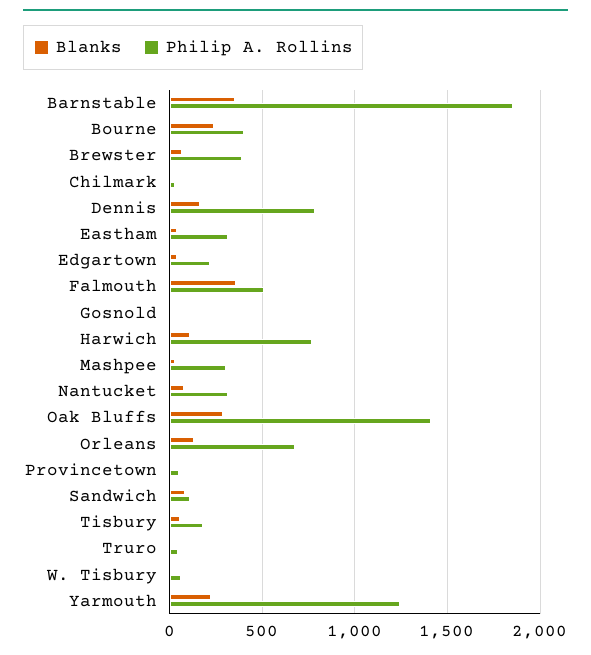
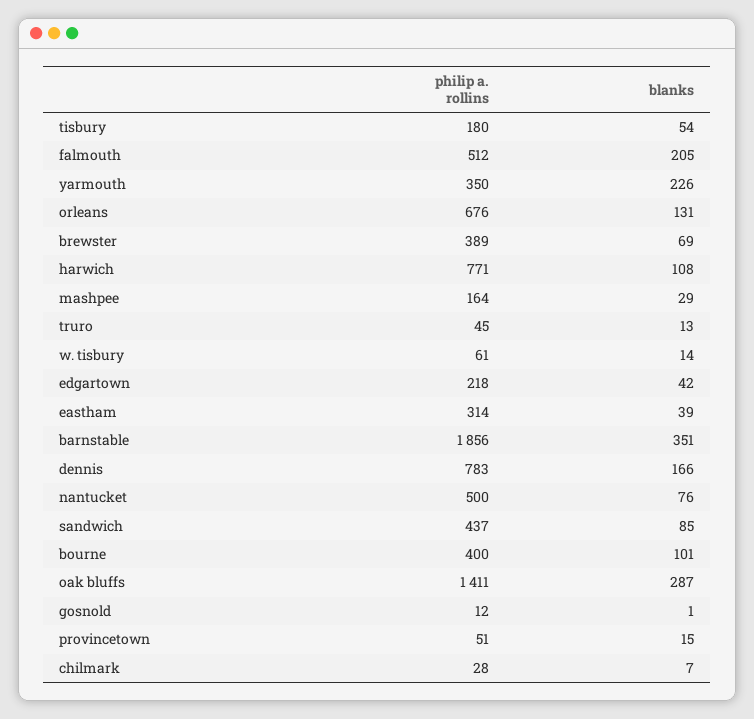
Blanks, Bourne: 250 -> 101
Blanks, Falmouth: 350 -> 205
Philip A. Rollins, Mashpee: 300 -> 164
Philip A. Rollins, Nantucket: 300 -> 500
Philip A. Rollins, Sandwich: 100 -> 437
Philip A. Rollins, Yarmouth: 1250 -> 350

